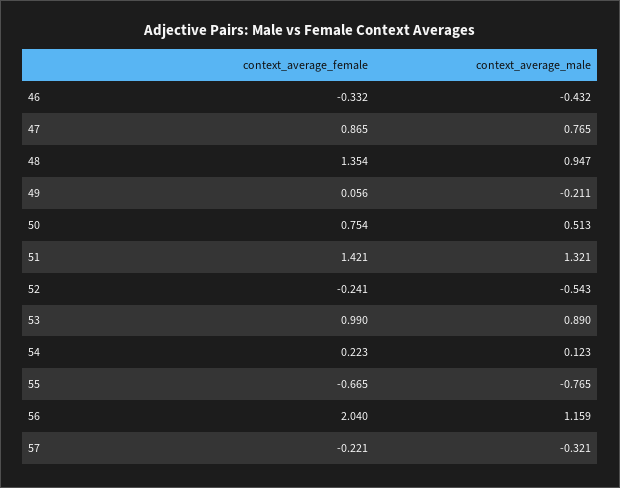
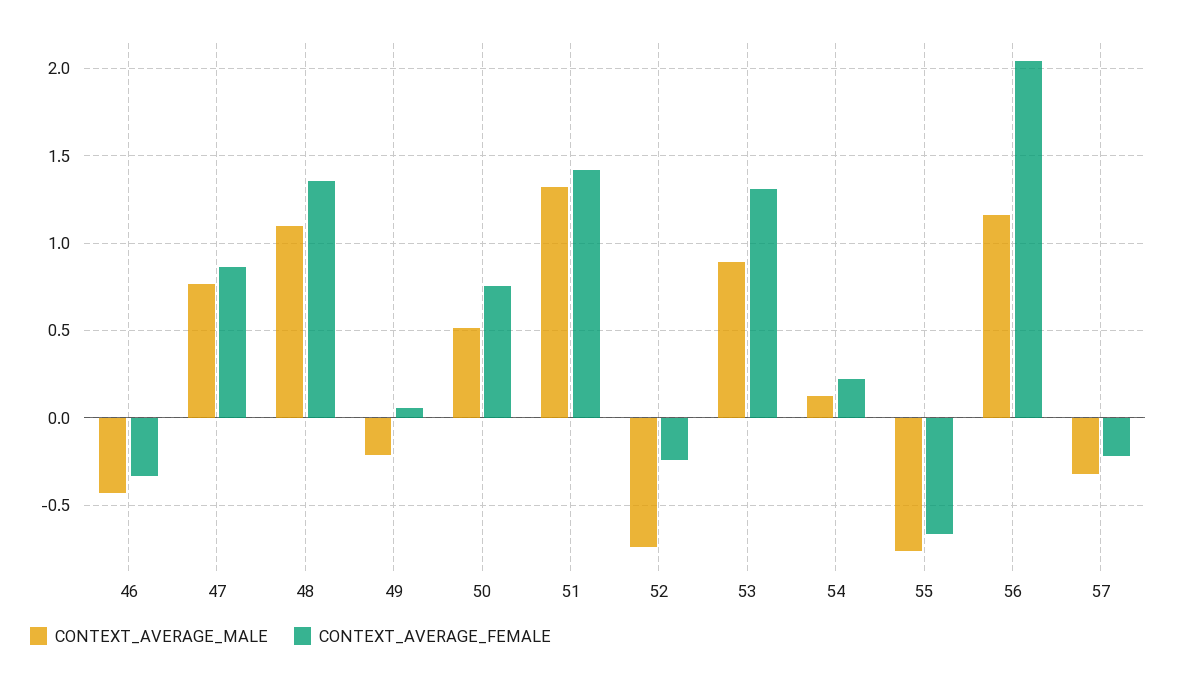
context_average_male, 48: 0.947 -> 1.1
context_average_male, 52: -0.543 -> -0.75
context_average_female, 53: 0.99 -> 1.3

